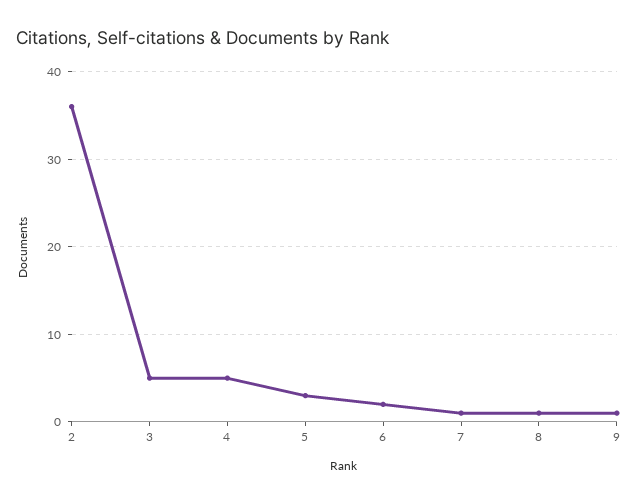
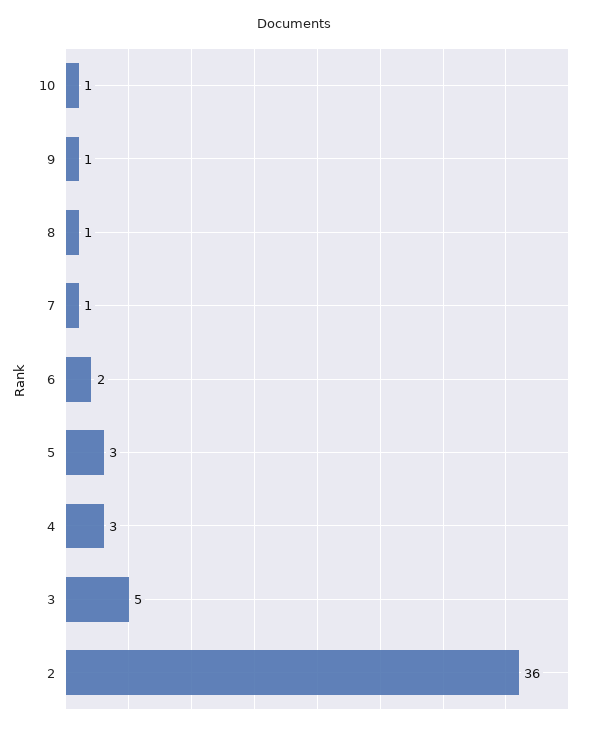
4: 5 -> 3
10: none -> 1

